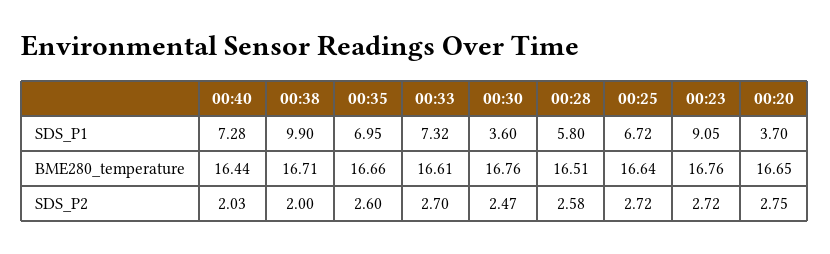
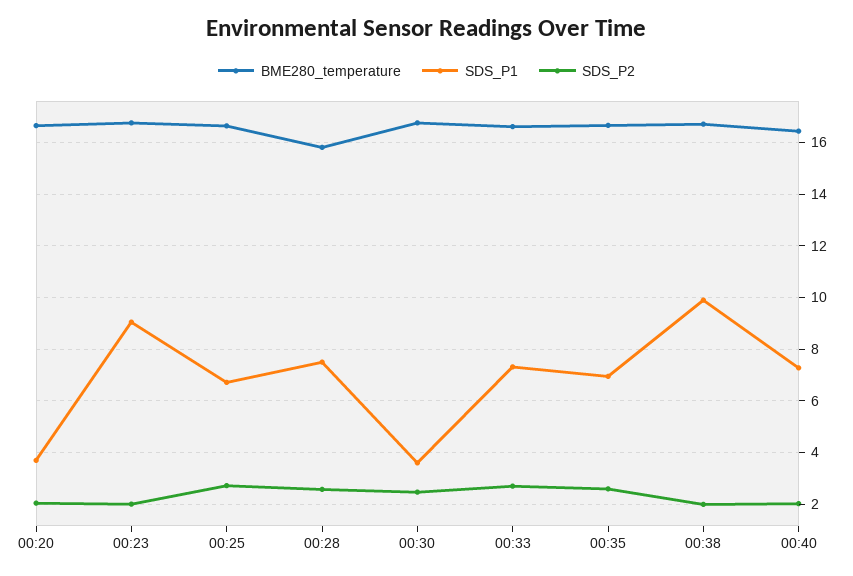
SDS_P1, 00:28: 5.8 -> 7.5
BME280_temperature, 00:28: 16.51 -> 15.75
SDS_P2, 00:23: 2.72 -> 2
SDS_P2, 00:20: 2.75 -> 2

